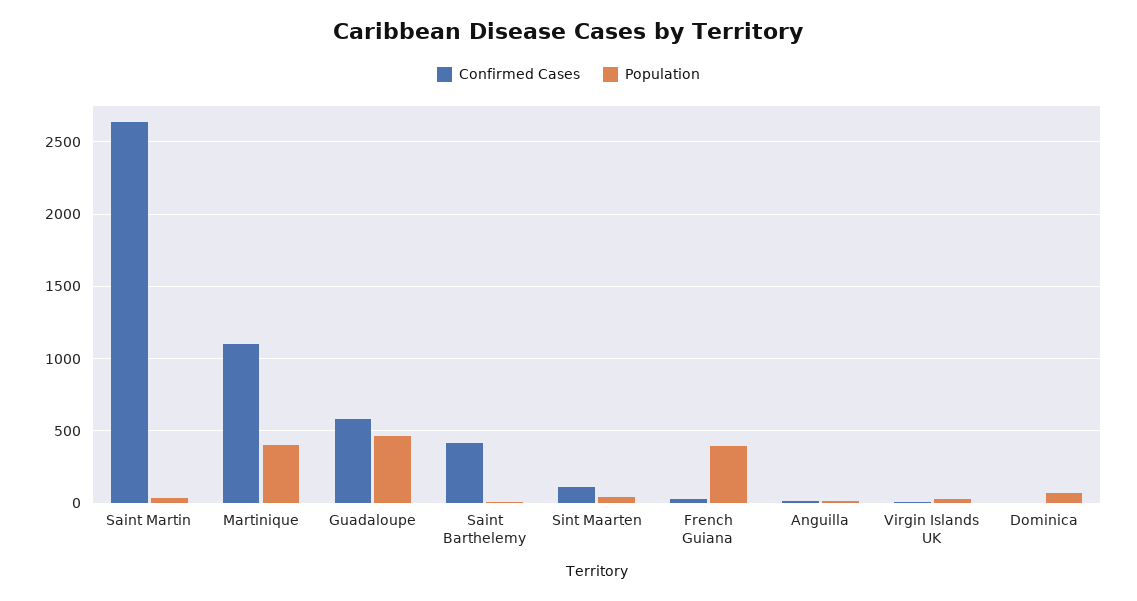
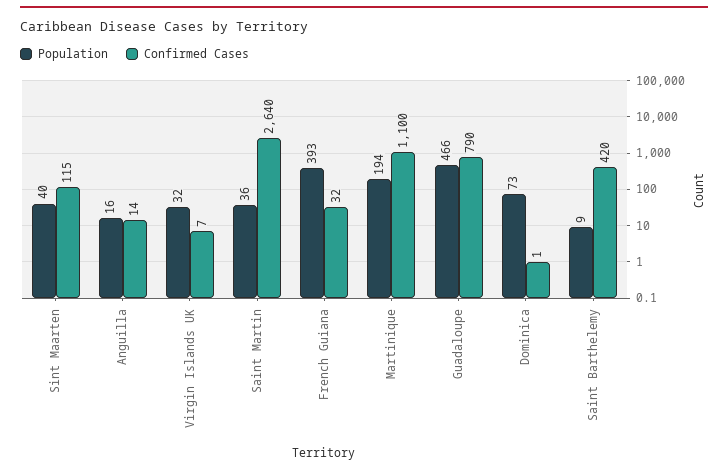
Population, Martinique: 400 -> 194
Confirmed Cases, Guadaloupe: 600 -> 790

